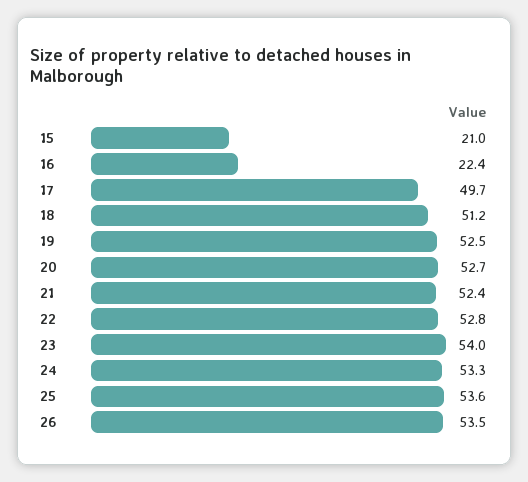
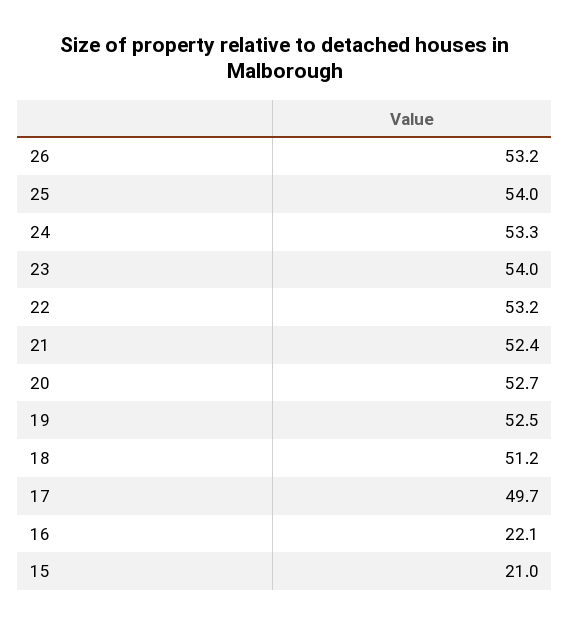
16: 22.4 -> 22.1
22: 52.8 -> 53.2
25: 53.6 -> 54
26: 53.5 -> 53.2

